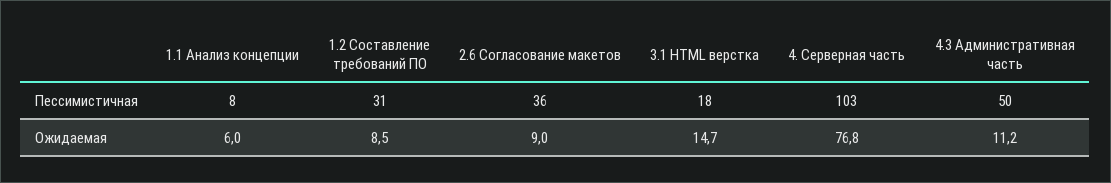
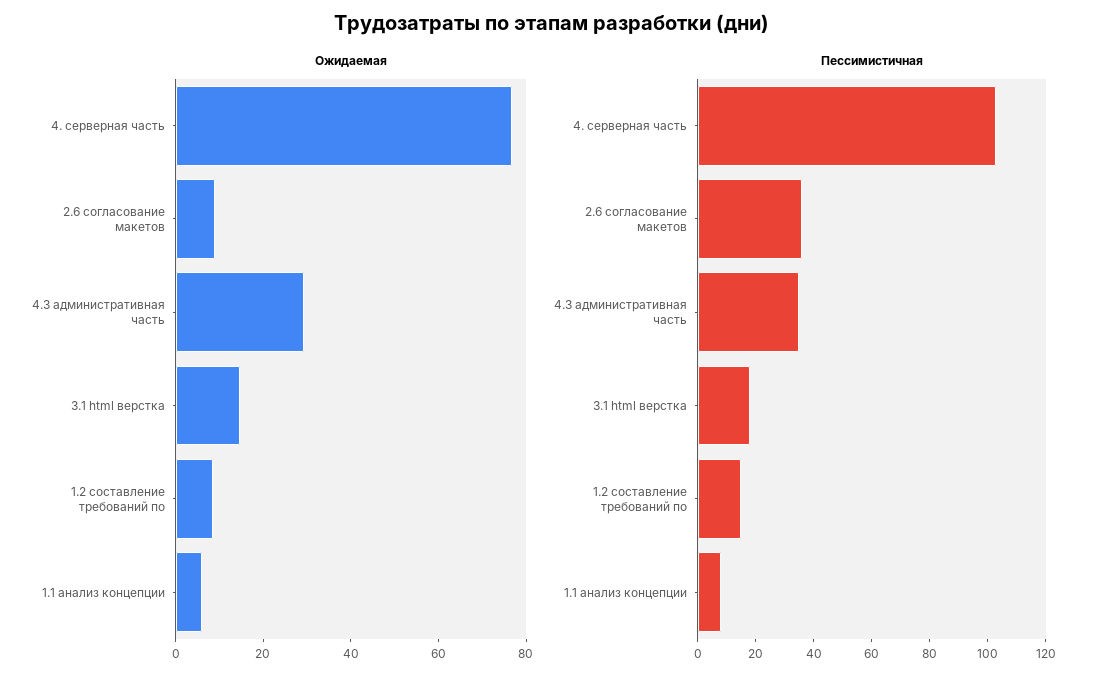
Пессимистичная, 1.2 Составление требований ПО: 31 -> 15
Пессимистичная, 4.3 Административная часть: 50 -> 35
Ожидаемая, 4.3 Административная часть: 11.2 -> 30

